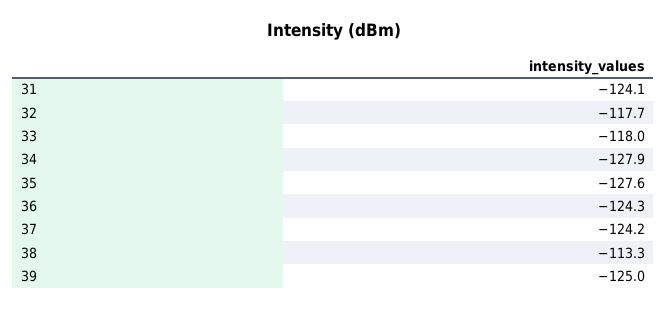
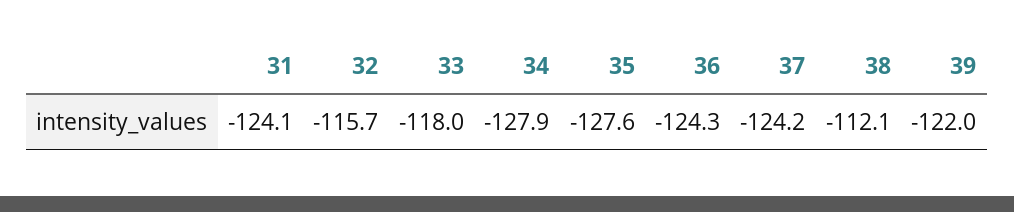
32: -117.7 -> -115.7
38: -113.3 -> -112.1
39: -125 -> -122

